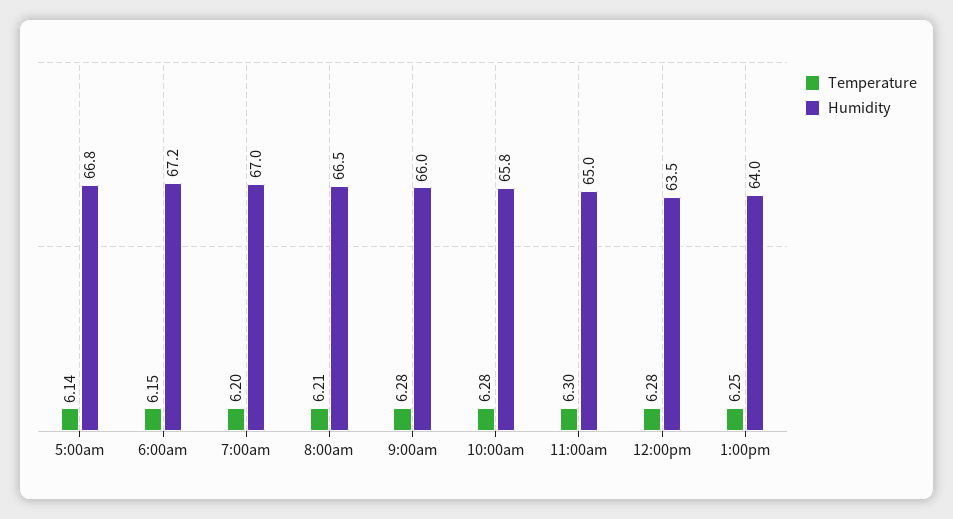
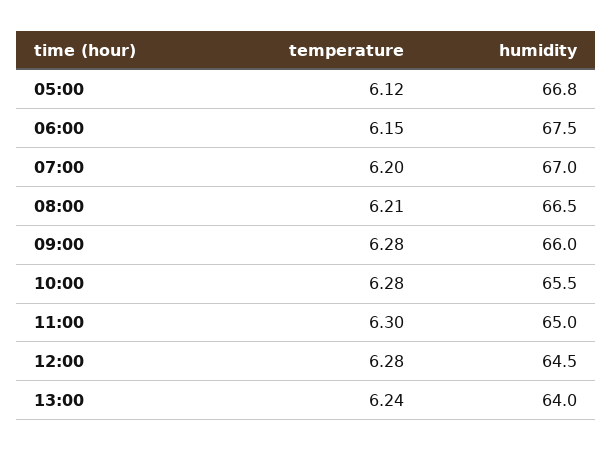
Temperature, 5:00am: 6.14 -> 6.12
Humidity, 6:00am: 67.2 -> 67.5
Humidity, 10:00am: 65.8 -> 65.5
Humidity, 12:00pm: 63.5 -> 64.5
Temperature, 1:00pm: 6.25 -> 6.24

